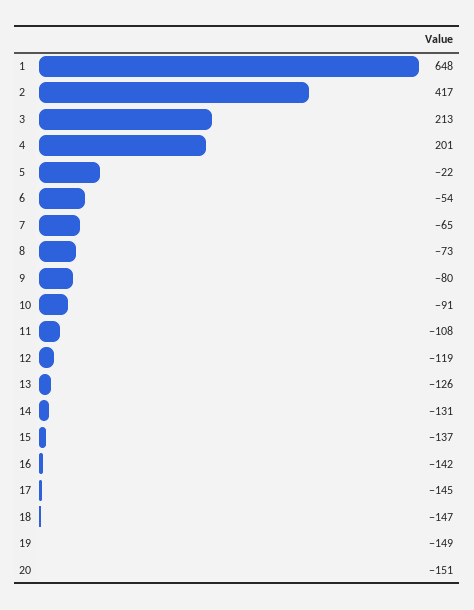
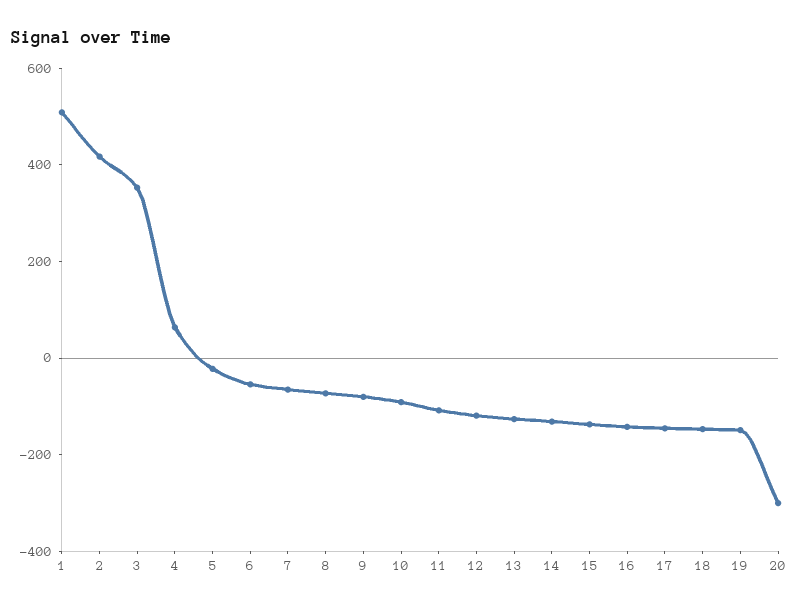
1: 648 -> 500
3: 213 -> 350
4: 201 -> 50
20: -151 -> -300

